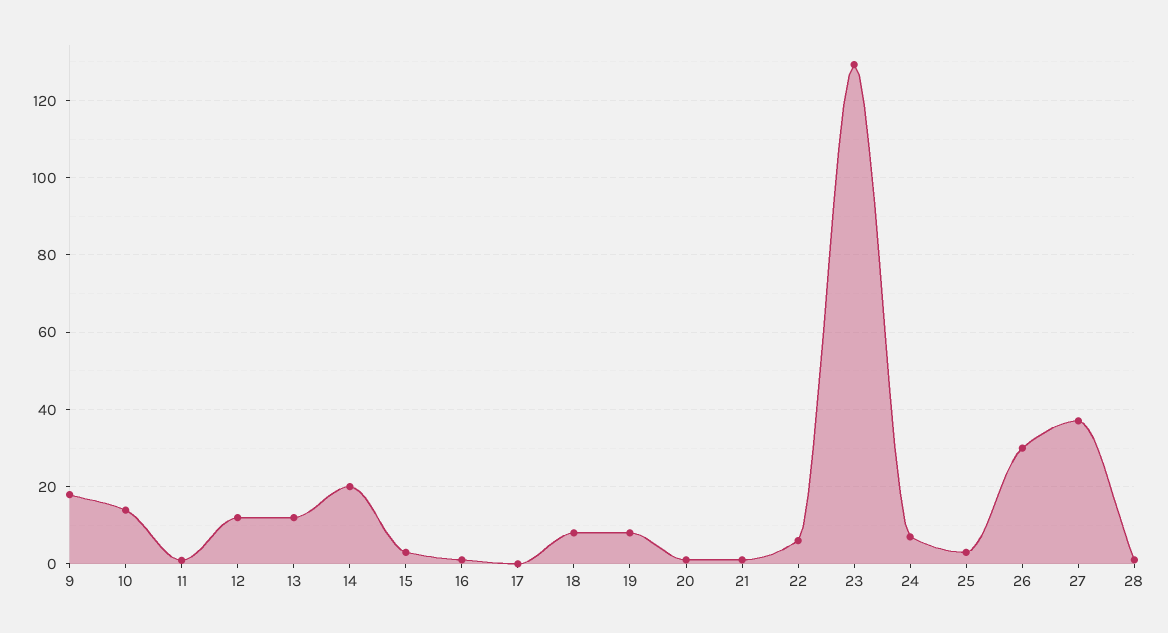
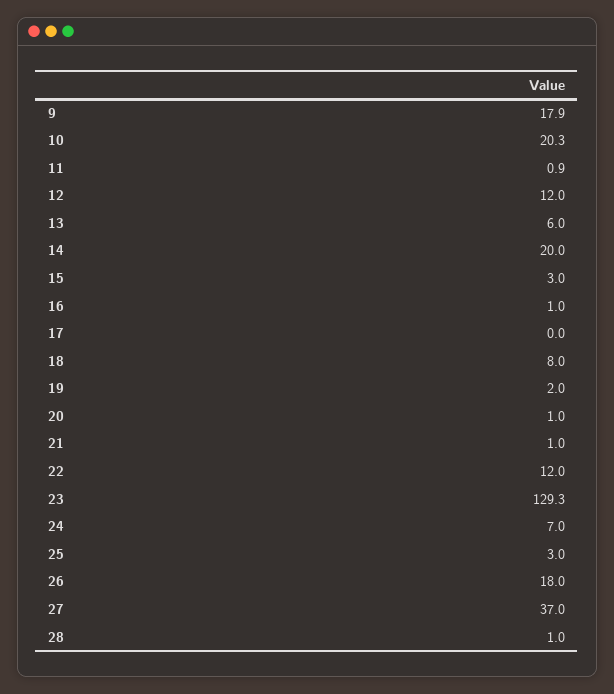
10: 14 -> 20.3
13: 12 -> 6
19: 8 -> 2
22: 6 -> 12
26: 30 -> 18

